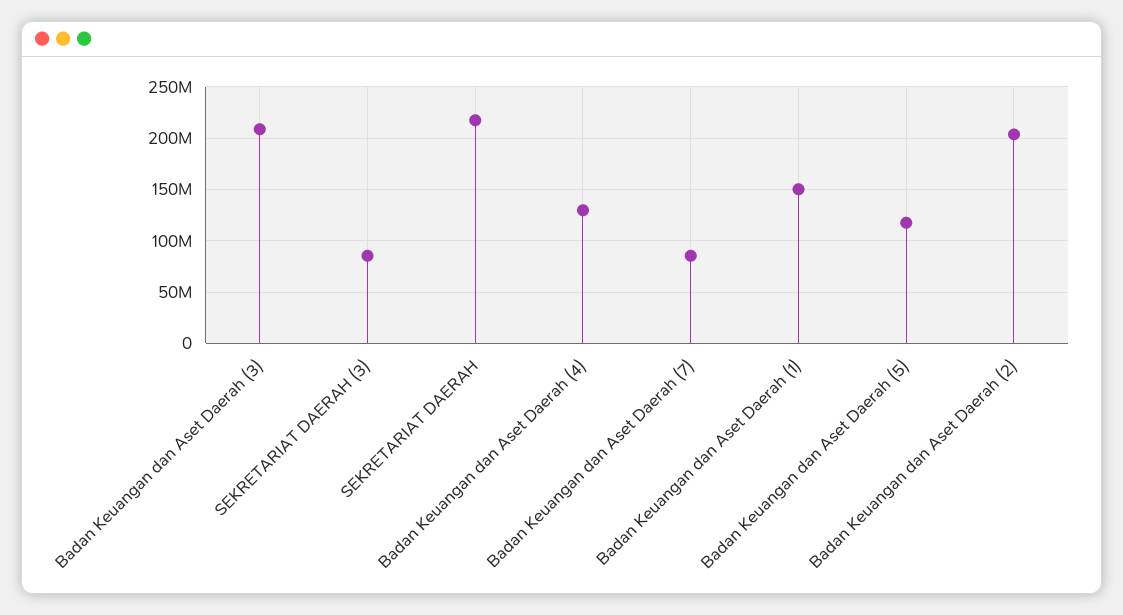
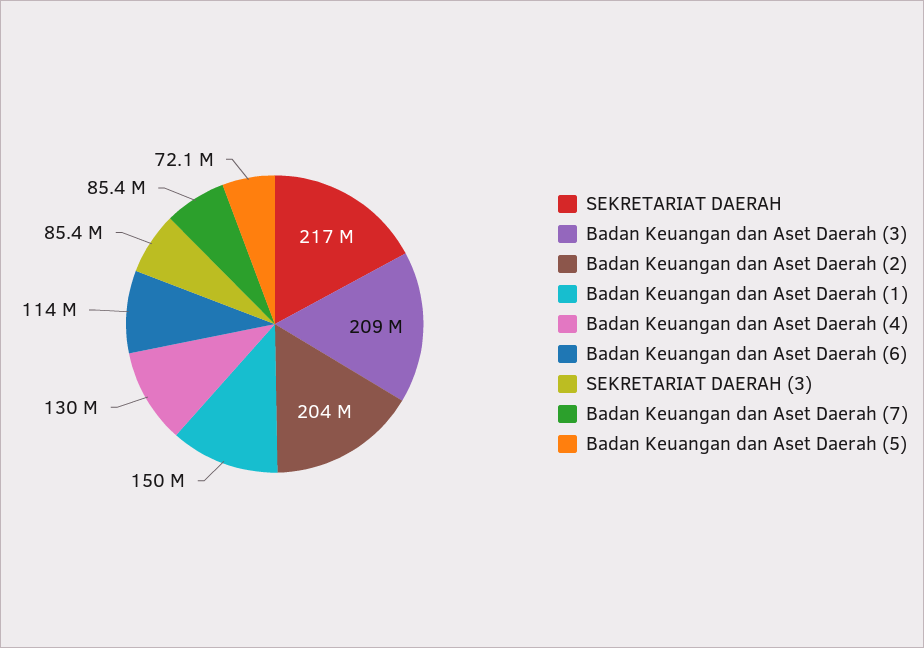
Badan Keuangan dan Aset Daerah (5): 120000000 -> 72100000
Badan Keuangan dan Aset Daerah (6): none -> 114000000

